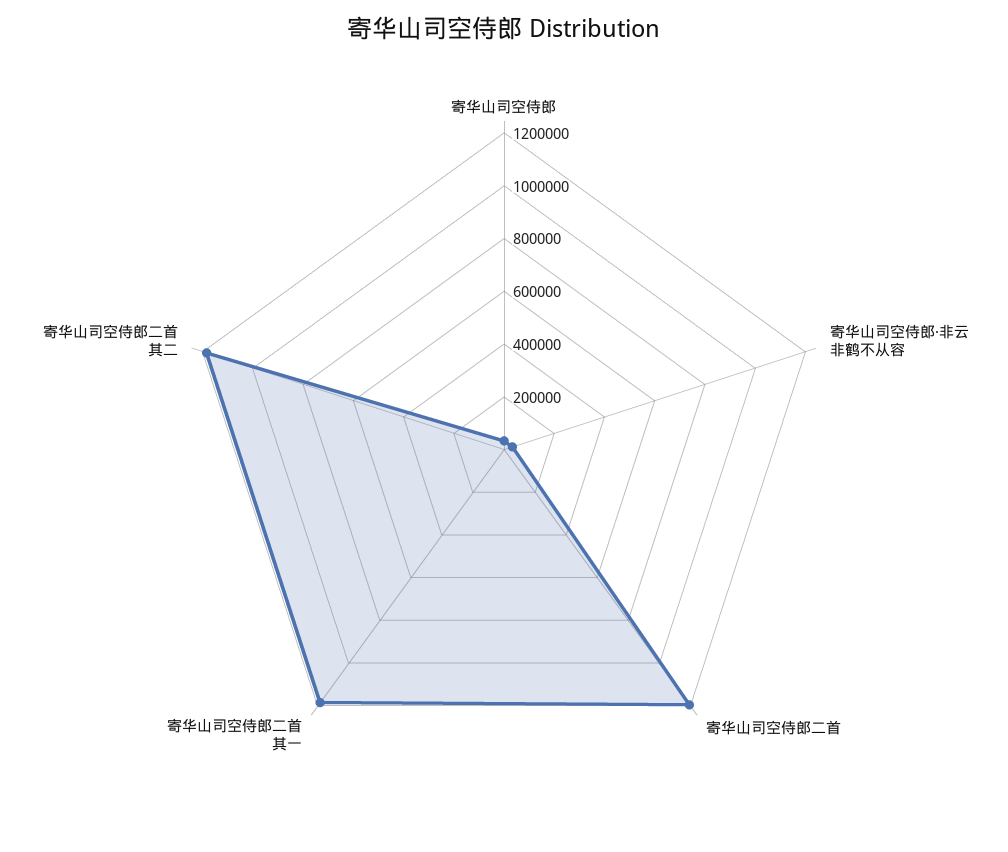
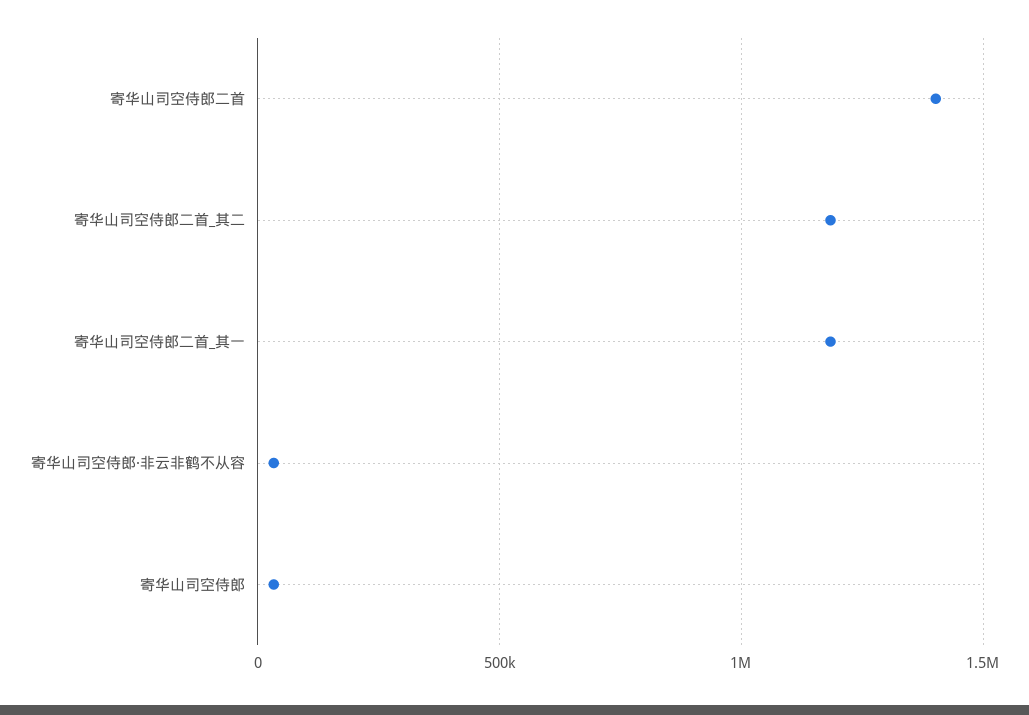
寄华山司空侍郎二首: 1200000 -> 1400000

